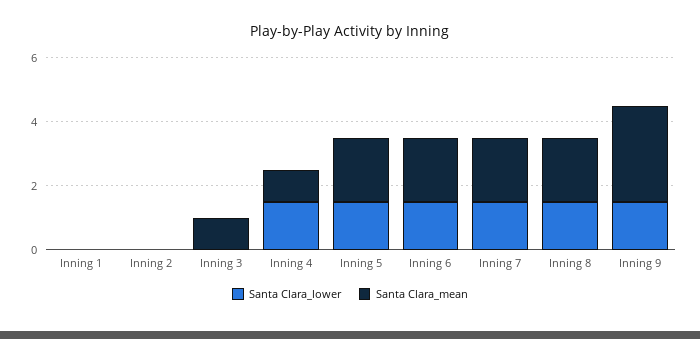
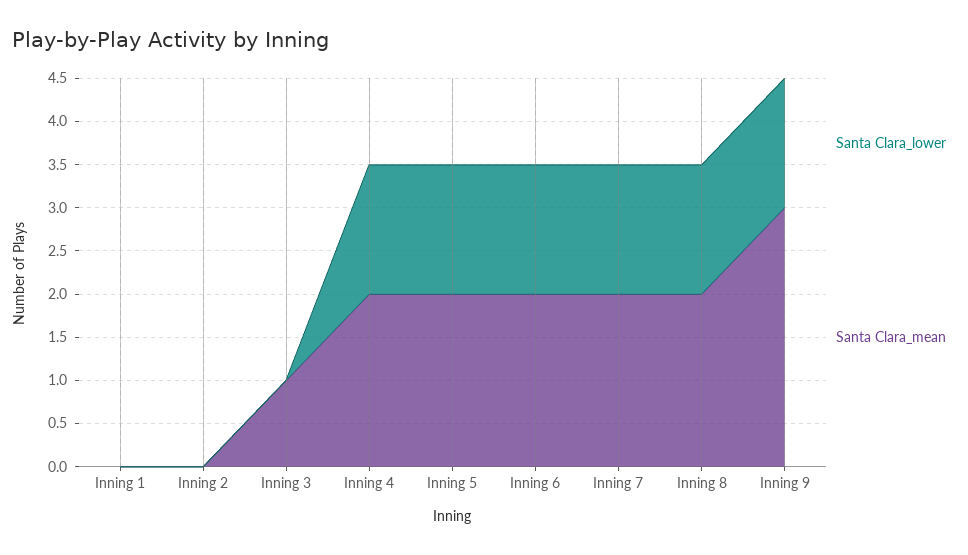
Santa Clara_mean, Inning 4: 1 -> 2

